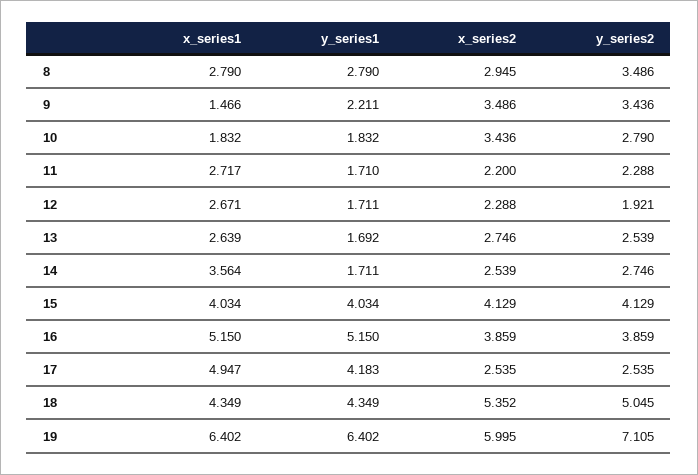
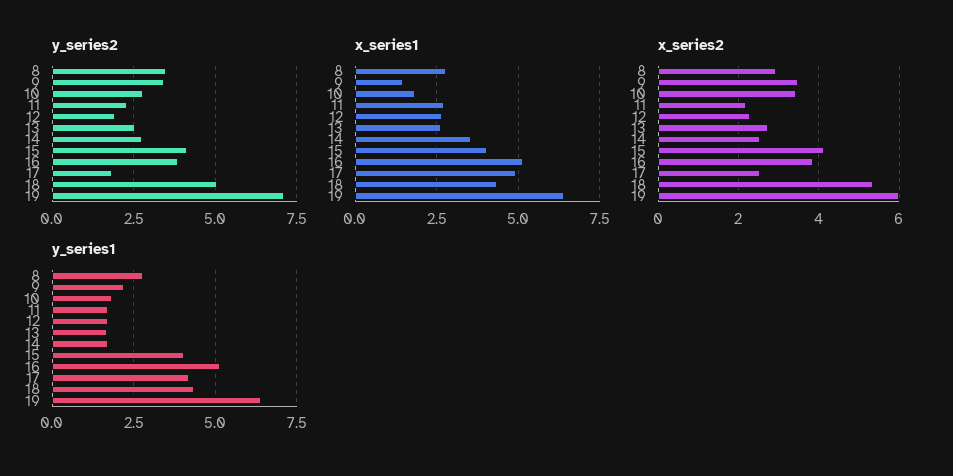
y_series2, 17: 2.535 -> 1.75

